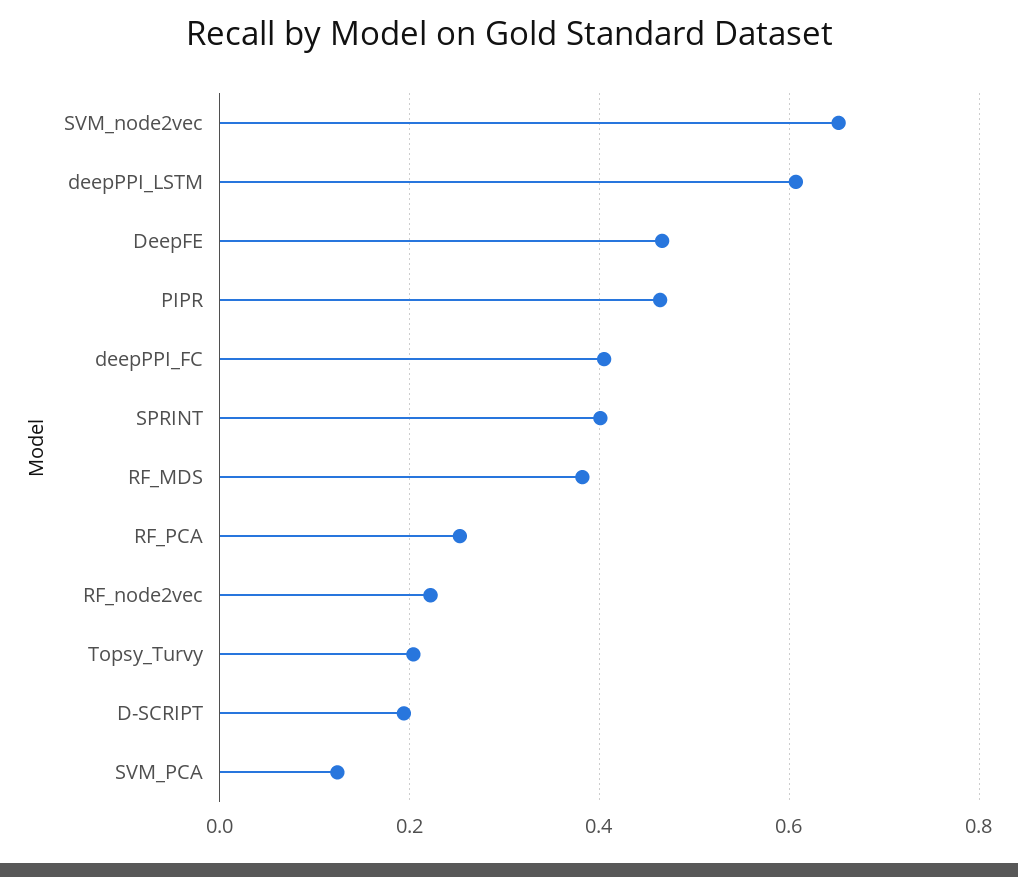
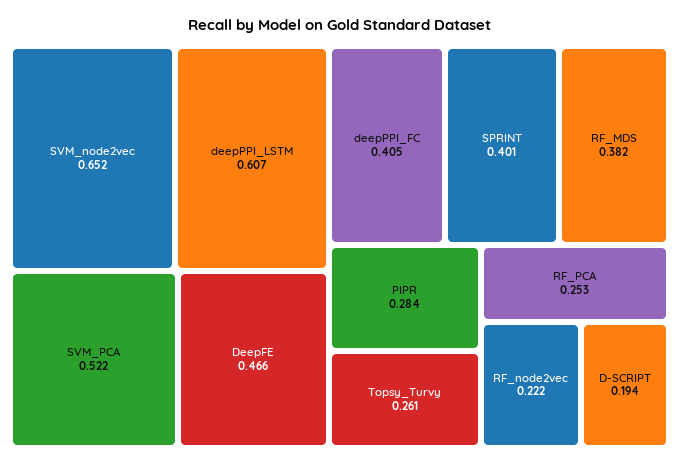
PIPR: 0.46 -> 0.284
Topsy_Turvy: 0.2 -> 0.261
SVM_PCA: 0.12 -> 0.522

